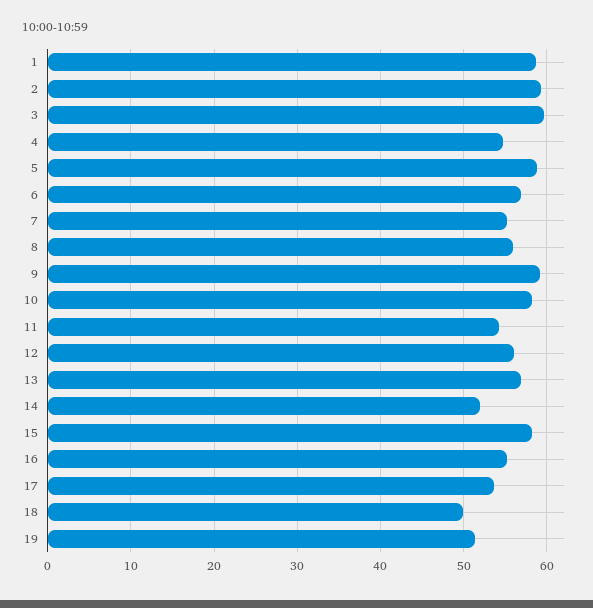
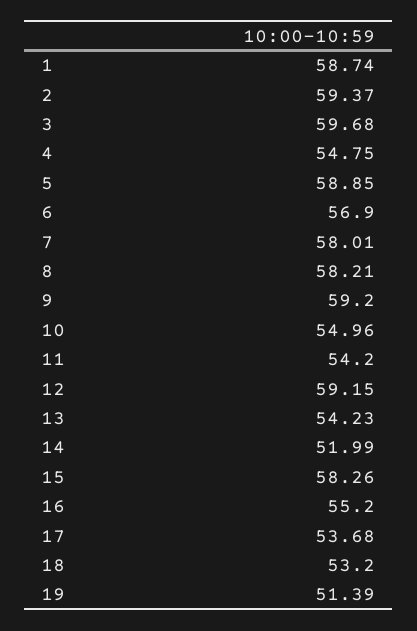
7: 55 -> 58.01
8: 56 -> 58.21
10: 58 -> 54.96
12: 56 -> 59.15
13: 57 -> 54.23
18: 50 -> 53.2

